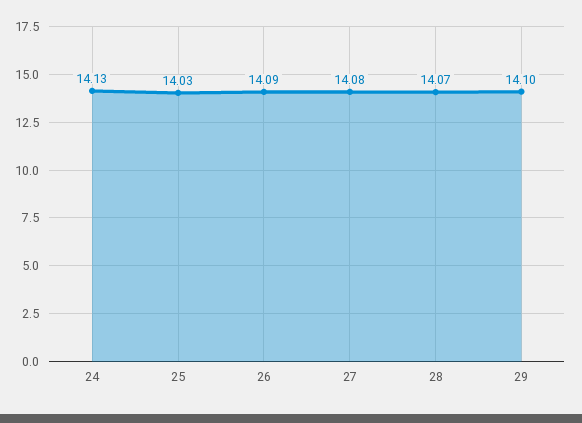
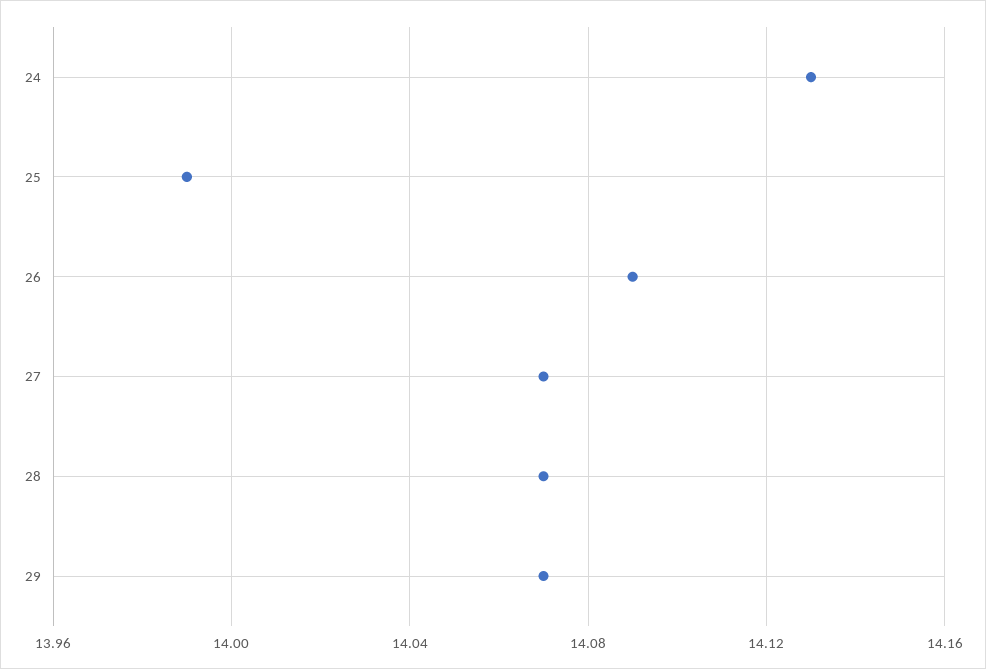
25: 14.03 -> 13.99
27: 14.08 -> 14.07
29: 14.1 -> 14.07

